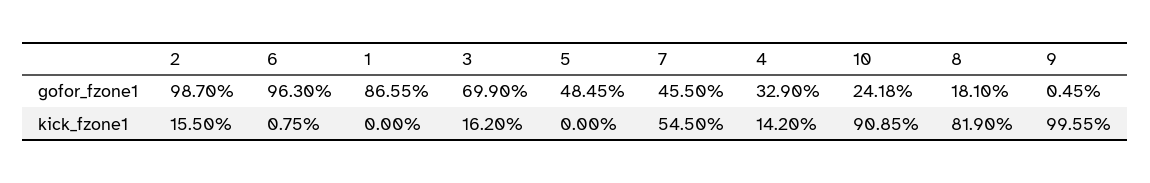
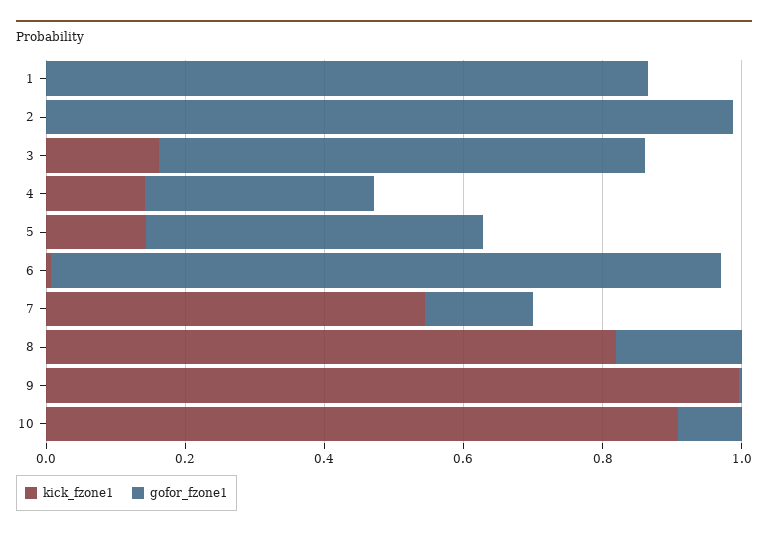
gofor_fzone1, 7: 0.455 -> 0.15
gofor_fzone1, 10: 0.2418 -> 0.1
kick_fzone1, 2: 0.155 -> 0
kick_fzone1, 5: 0 -> 0.15

